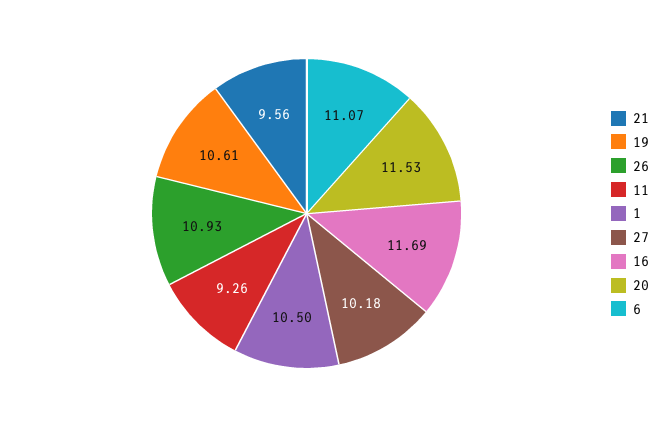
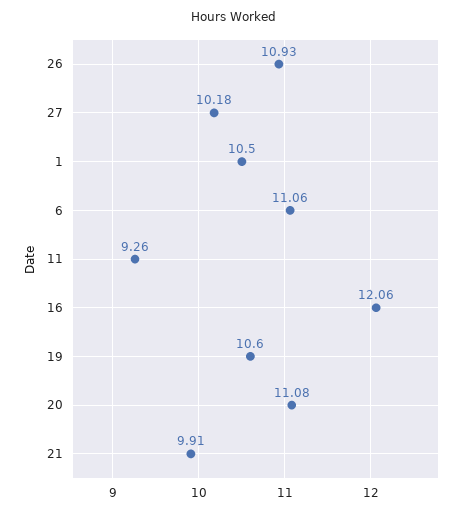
21: 9.56 -> 9.91
19: 10.61 -> 10.6
16: 11.69 -> 12.06
20: 11.53 -> 11.08
6: 11.07 -> 11.06

